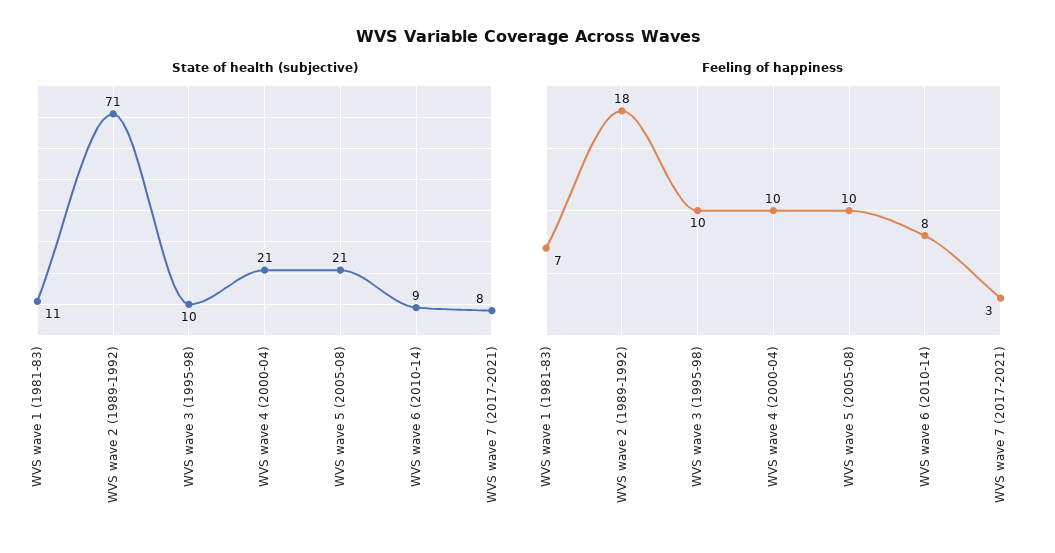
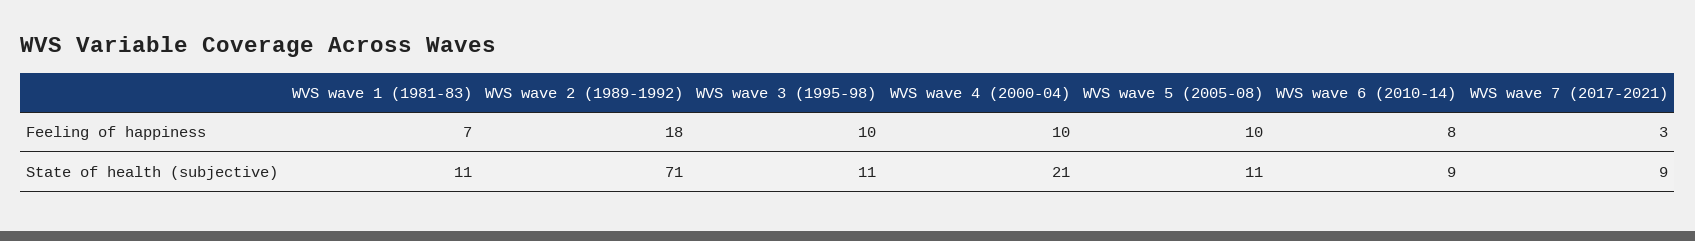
State of health (subjective), WVS wave 3 (1995-98): 10 -> 11
State of health (subjective), WVS wave 5 (2005-08): 21 -> 11
State of health (subjective), WVS wave 7 (2017-2021): 8 -> 9

